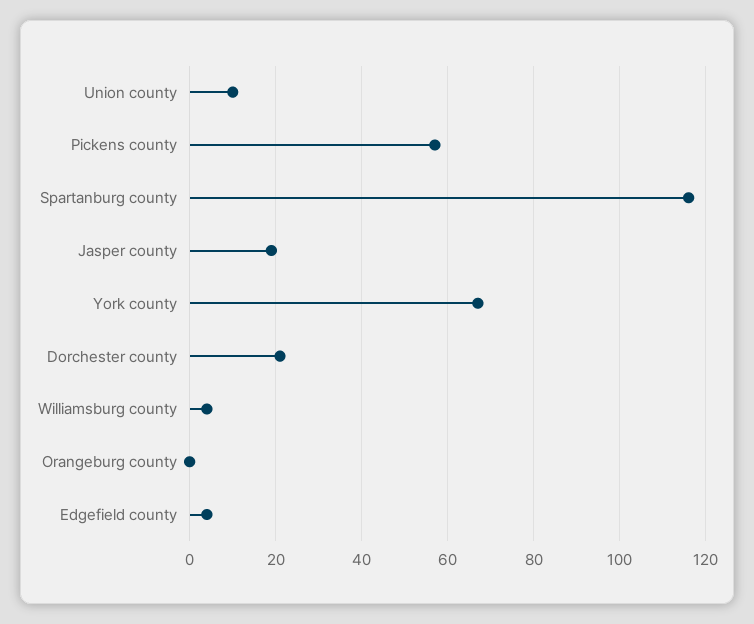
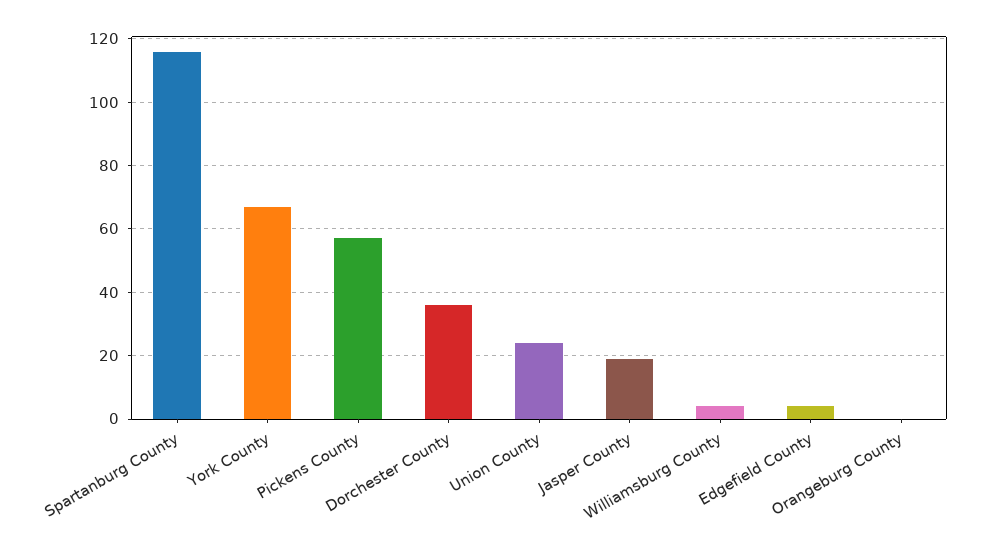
Union county: 10 -> 25
Dorchester county: 20 -> 35

